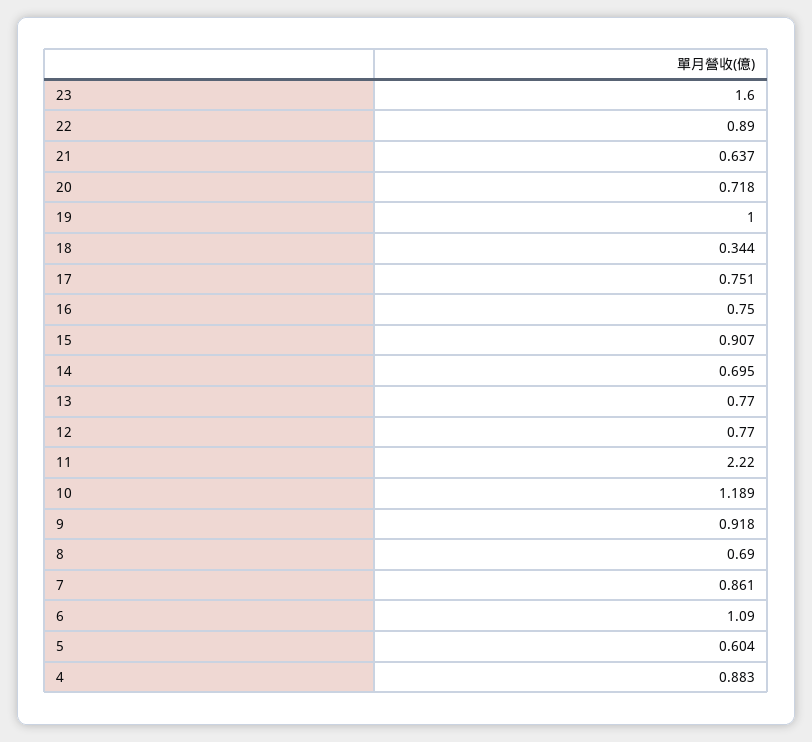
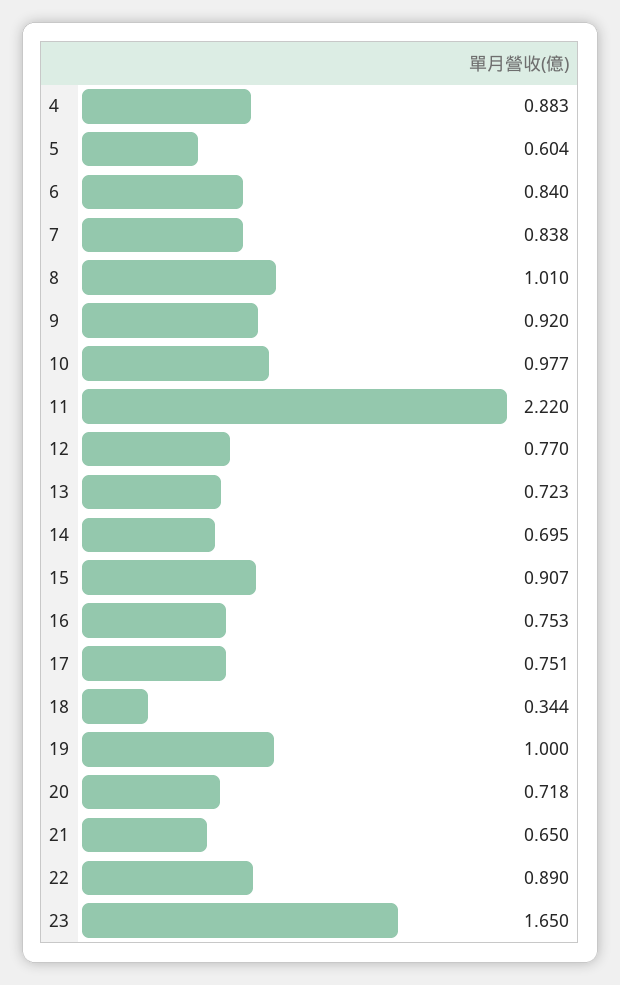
23: 1.6 -> 1.65
21: 0.637 -> 0.65
16: 0.75 -> 0.753
13: 0.77 -> 0.723
10: 1.189 -> 0.977
9: 0.918 -> 0.92
8: 0.69 -> 1.01
7: 0.861 -> 0.838
6: 1.09 -> 0.84

